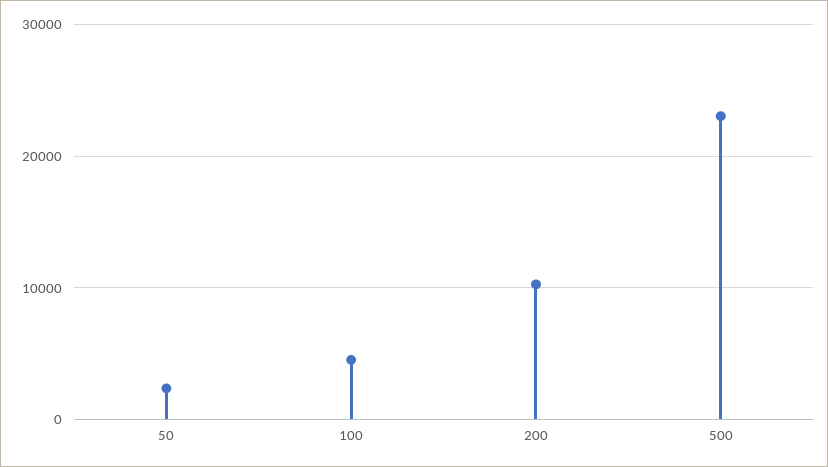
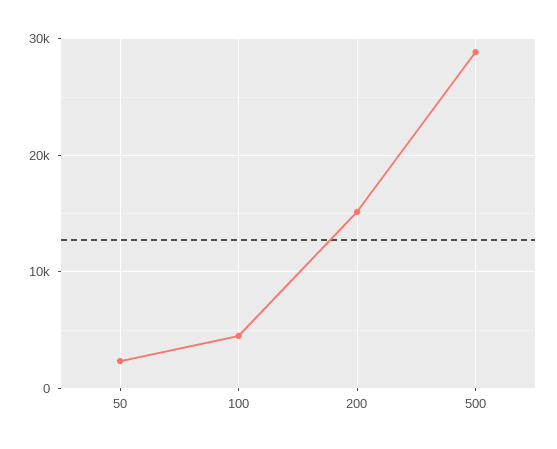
200: 10000 -> 15000
500: 23000 -> 29000

